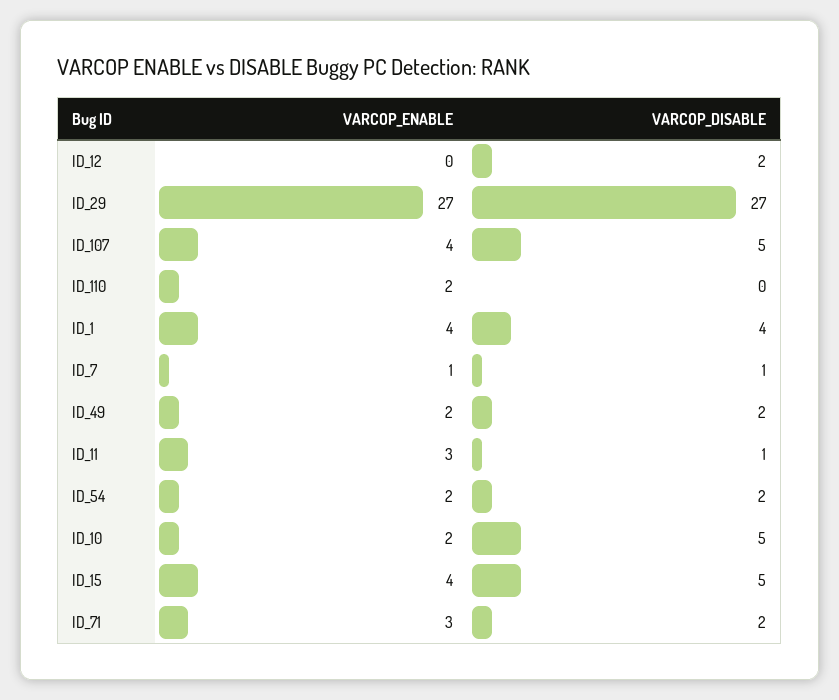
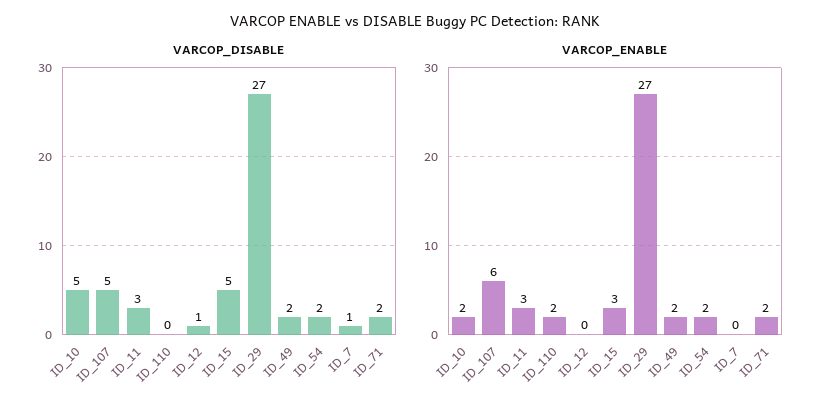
VARCOP_DISABLE, ID_12: 2 -> 1
VARCOP_ENABLE, ID_107: 4 -> 6
VARCOP_ENABLE, ID_1: 4 -> none
VARCOP_DISABLE, ID_1: 4 -> none
VARCOP_ENABLE, ID_7: 1 -> 0
VARCOP_DISABLE, ID_11: 1 -> 3
VARCOP_ENABLE, ID_15: 4 -> 3
VARCOP_ENABLE, ID_71: 3 -> 2

